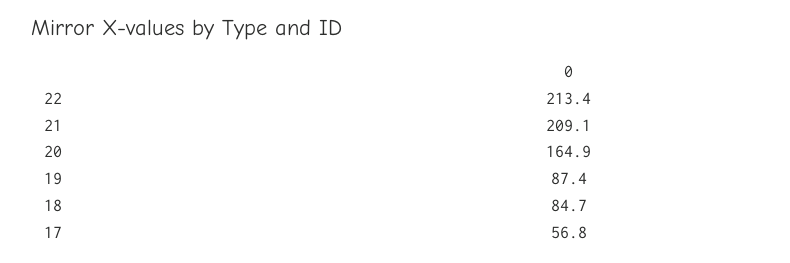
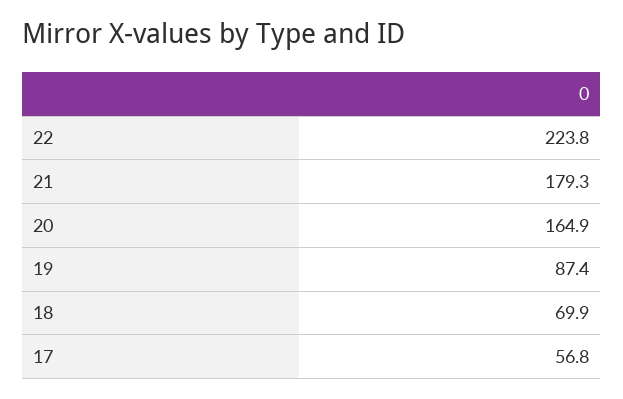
22: 213.4 -> 223.8
21: 209.1 -> 179.3
18: 84.7 -> 69.9

